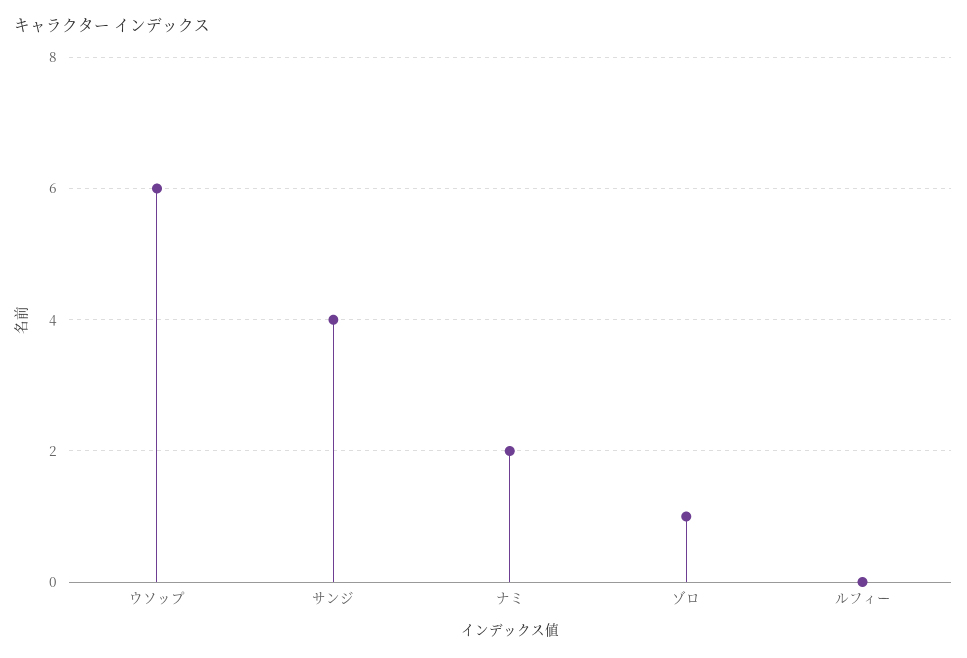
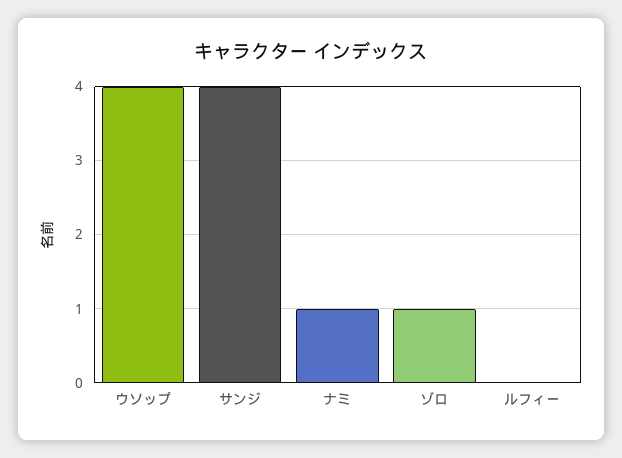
ウソップ: 6 -> 4
ナミ: 2 -> 1

